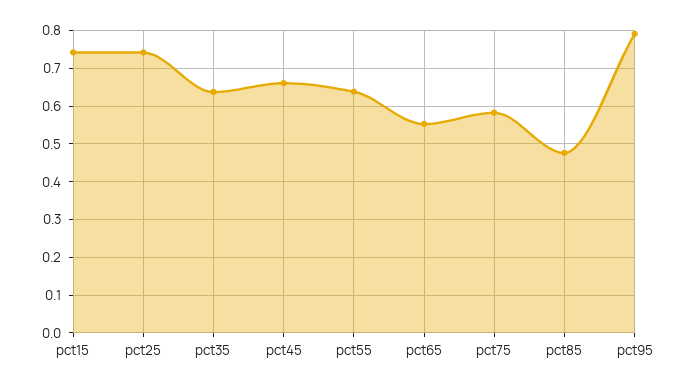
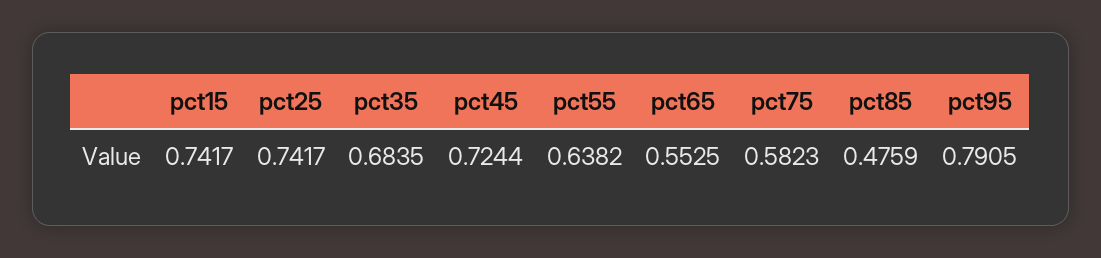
pct35: 0.64 -> 0.6835
pct45: 0.66 -> 0.7244

